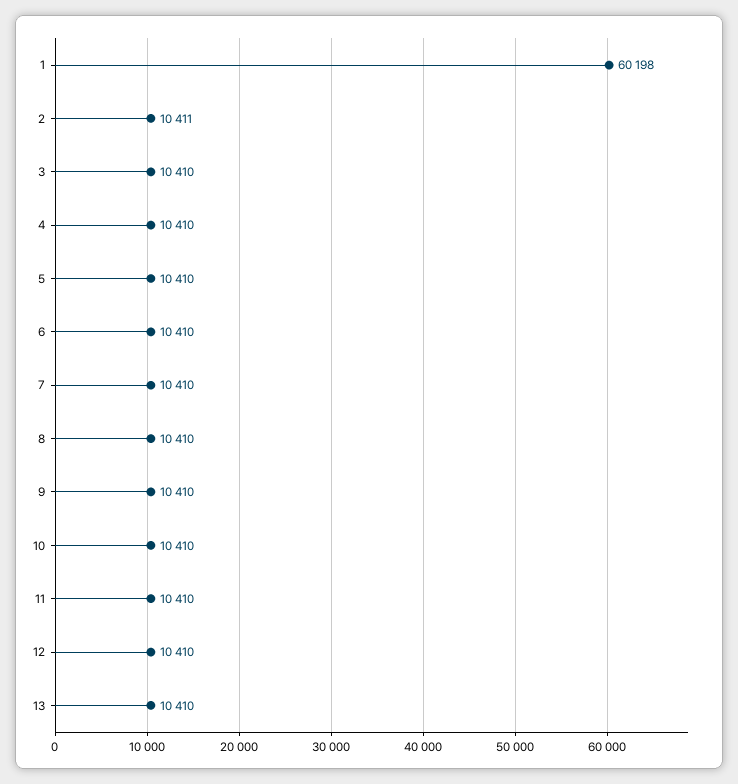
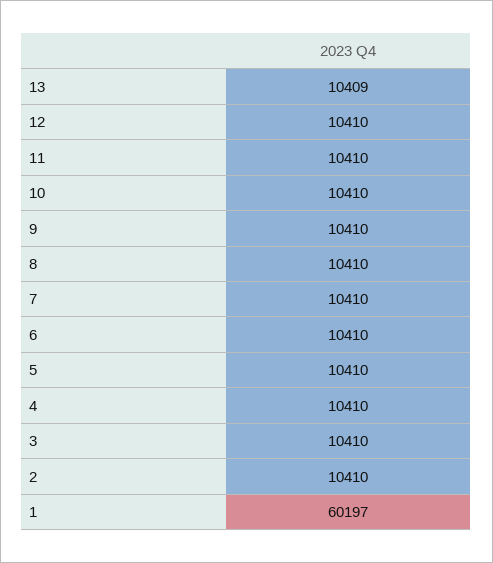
1: 60198 -> 60197
2: 10411 -> 10410
13: 10410 -> 10409

